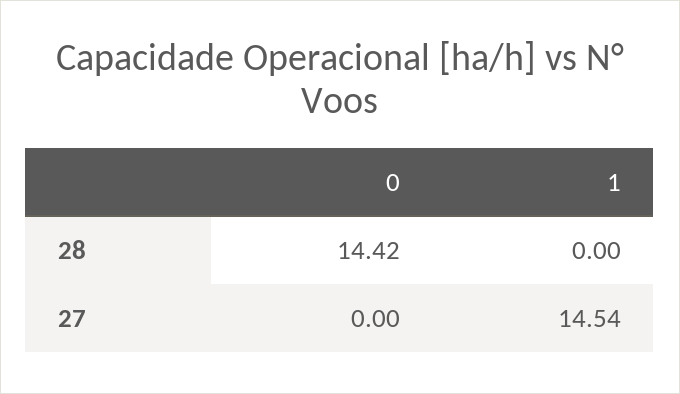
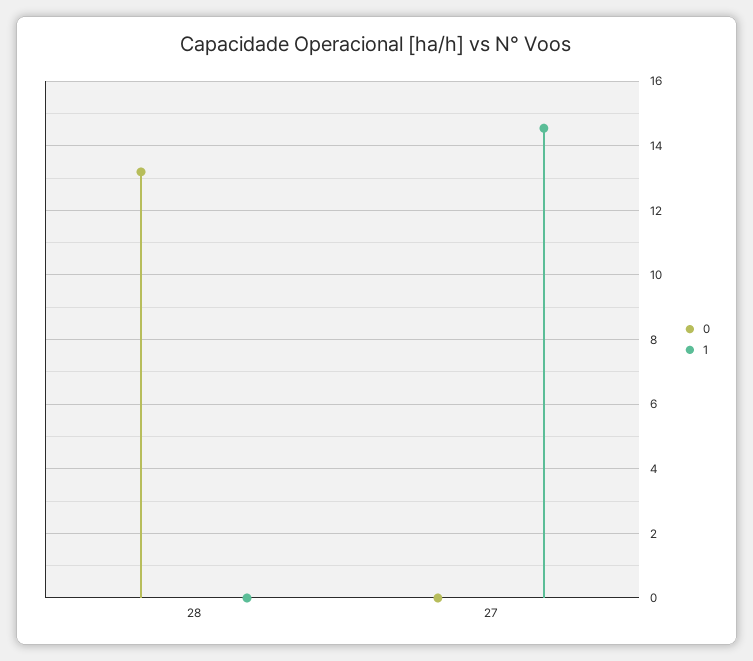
0, 28: 14.42 -> 13.2

